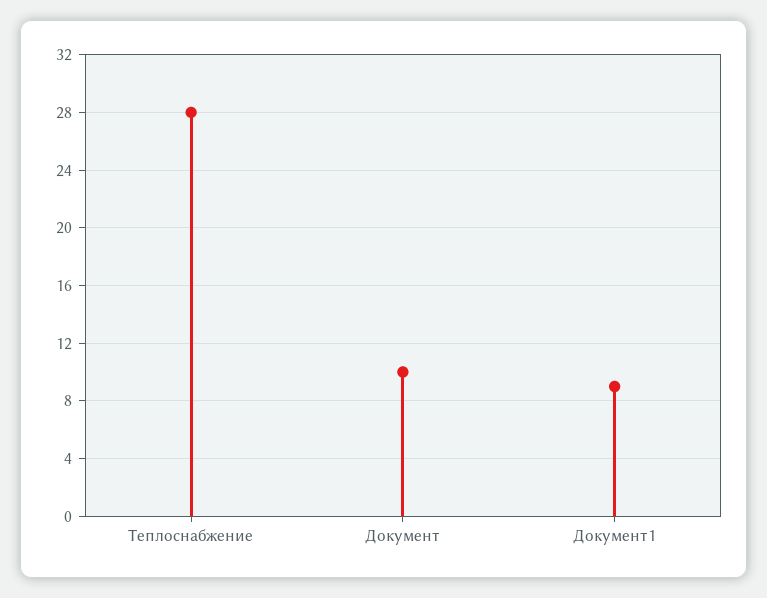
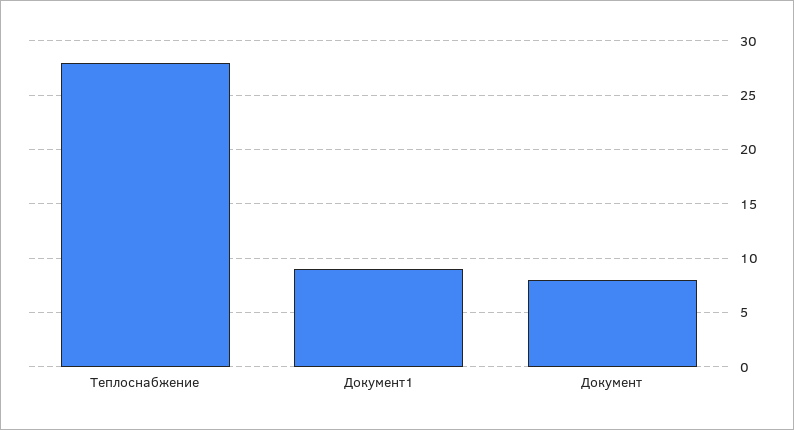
Документ: 10 -> 8

